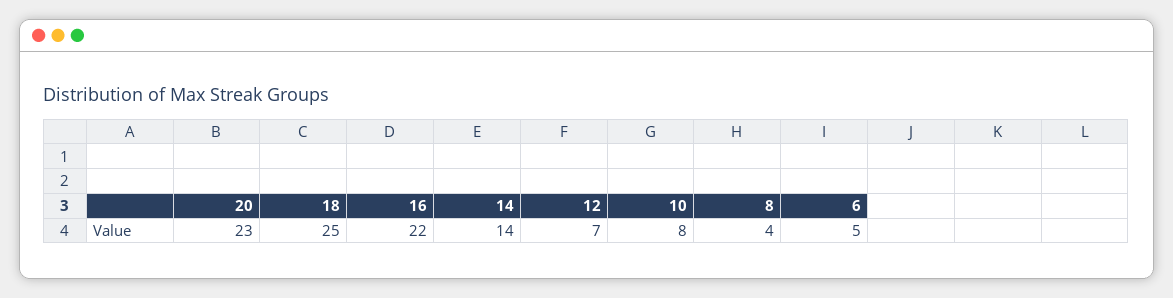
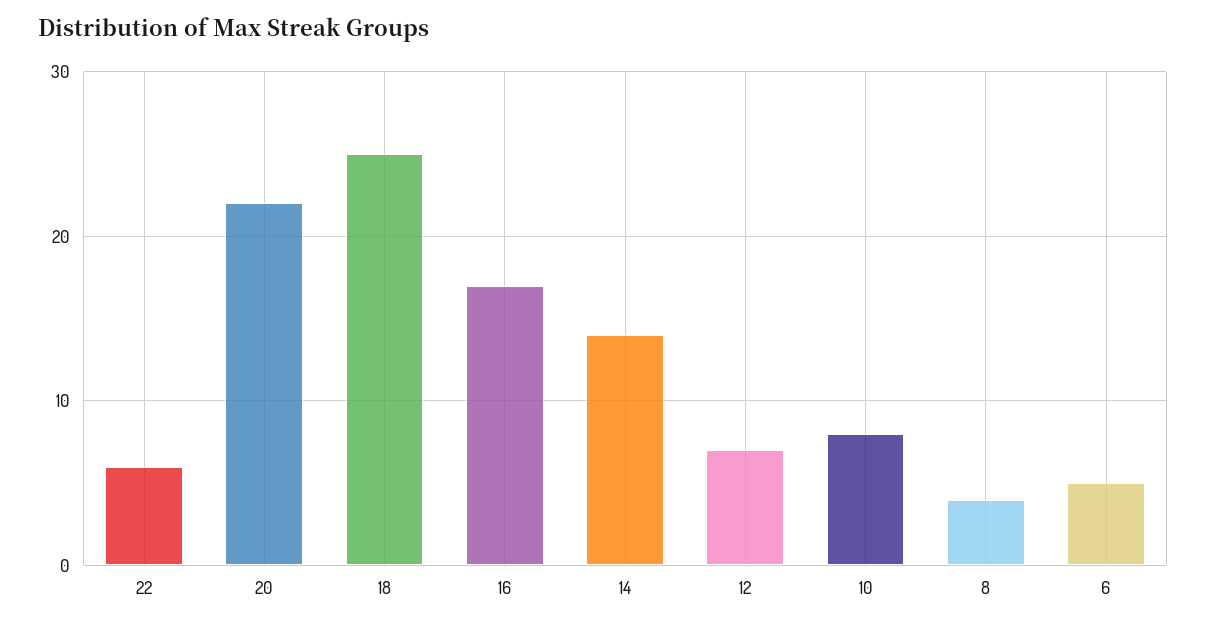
20: 23 -> 22
16: 22 -> 17
22: none -> 6

